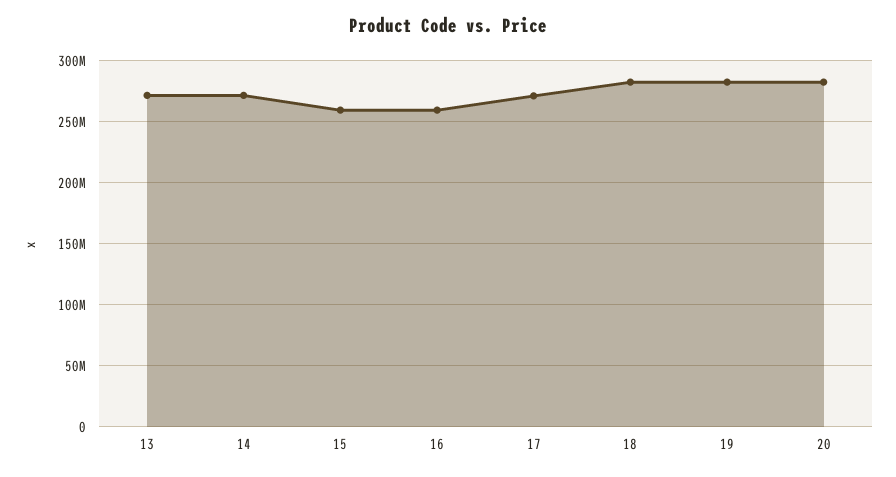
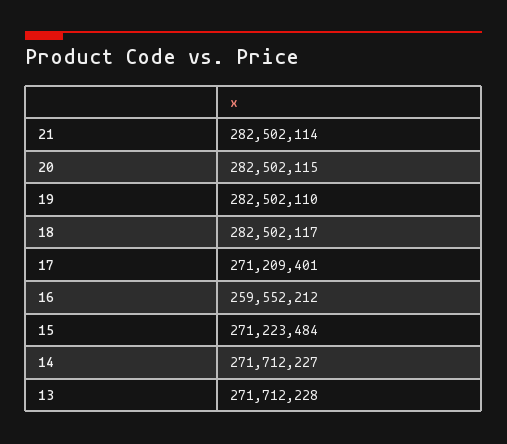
15: 260000000 -> 271223484
21: none -> 282502114

